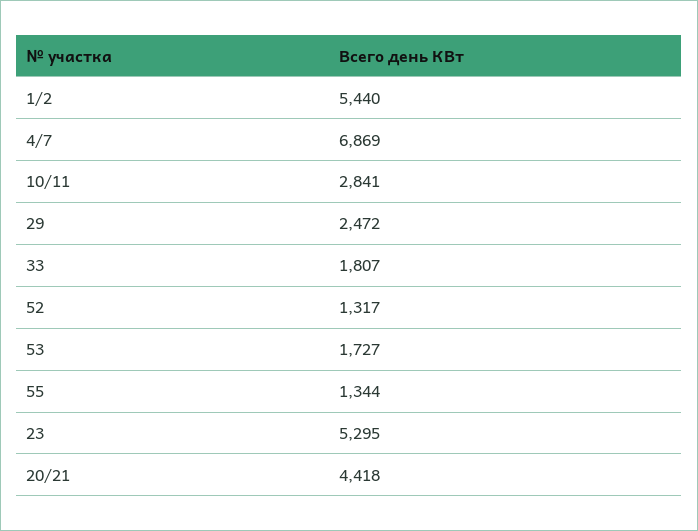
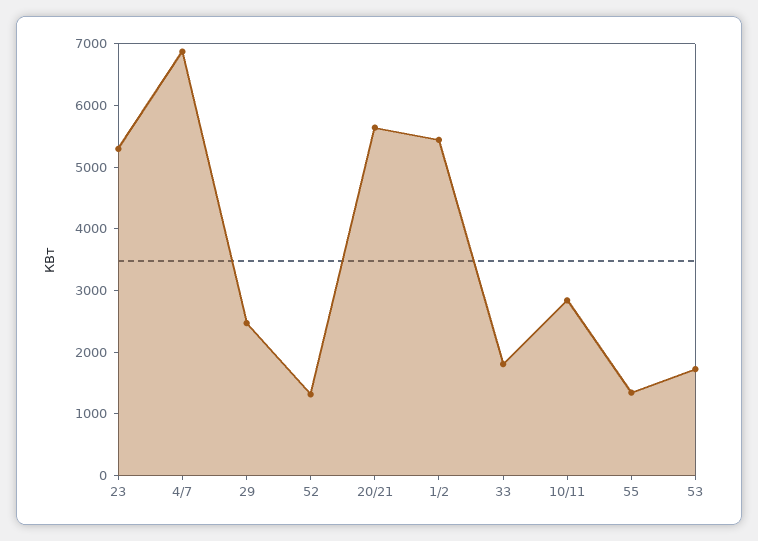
20/21: 4418 -> 5600

